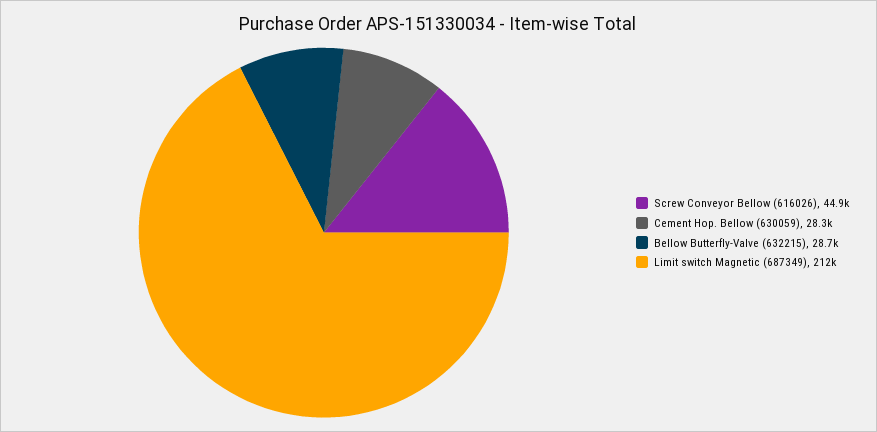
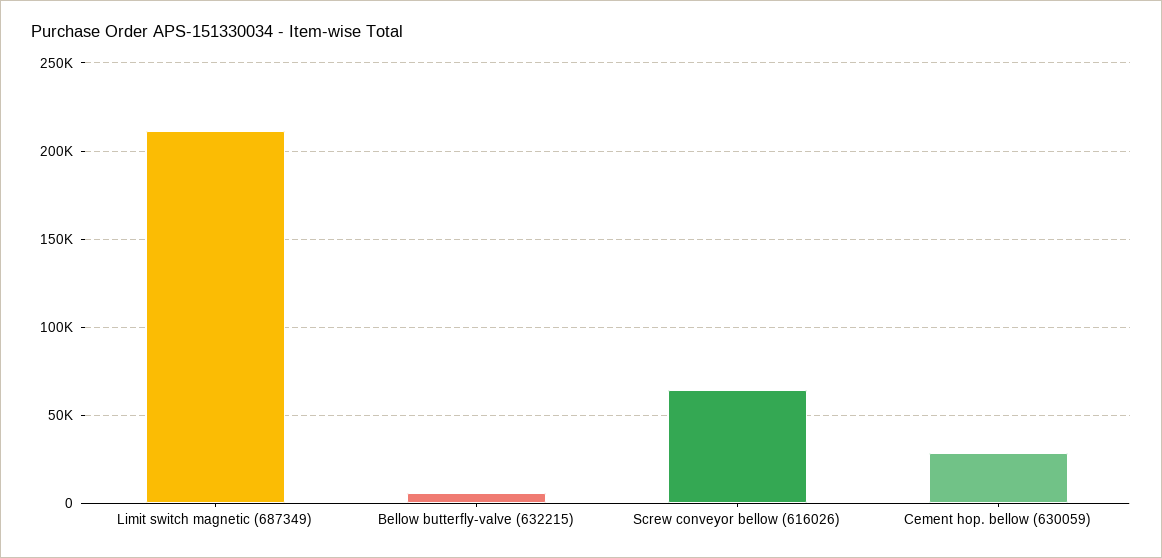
Screw Conveyor Bellow (616026): 44900 -> 65000
Bellow Butterfly-Valve (632215): 28700 -> 5000

